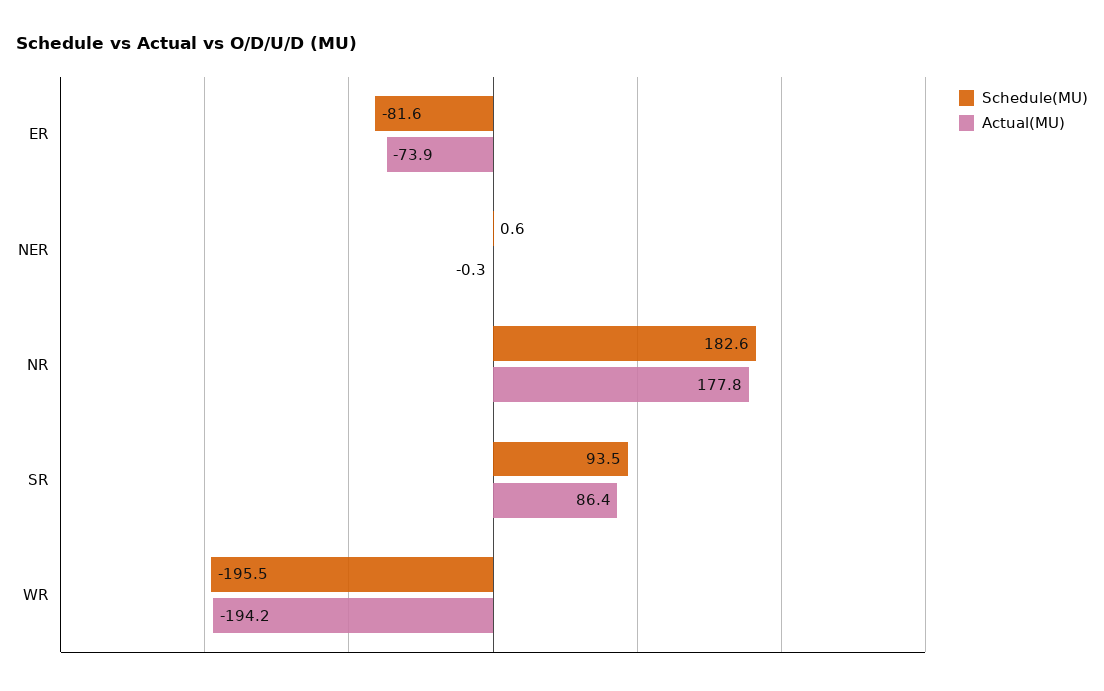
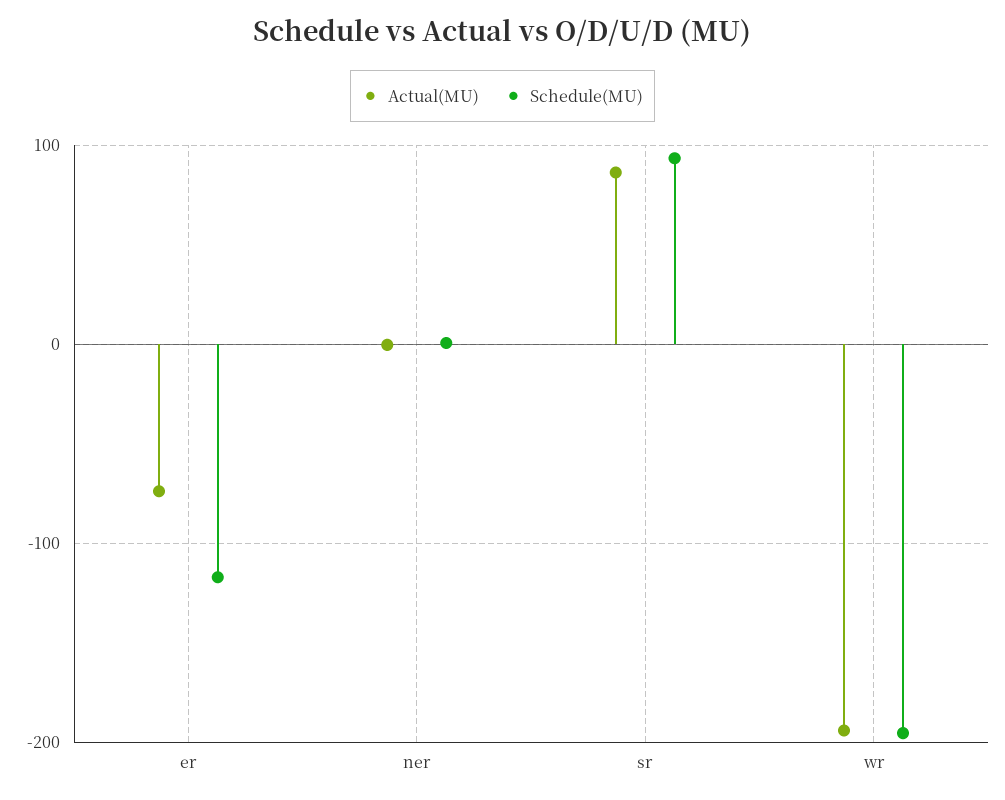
Schedule(MU), ER: -81.6 -> -120
Schedule(MU), NR: 182.6 -> none
Actual(MU), NR: 177.8 -> none

